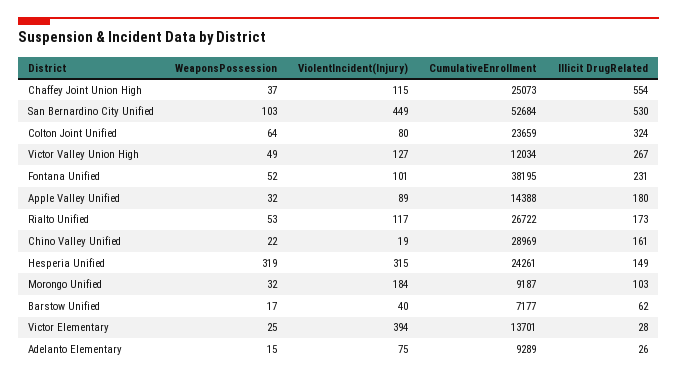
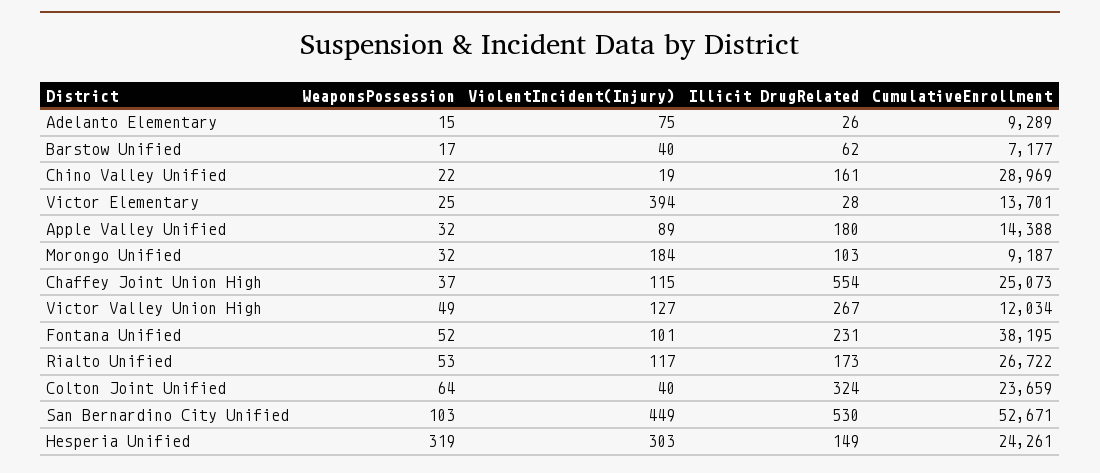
CumulativeEnrollment, San Bernardino City Unified: 52684 -> 52671
ViolentIncident(Injury), Colton Joint Unified: 80 -> 40
ViolentIncident(Injury), Hesperia Unified: 315 -> 303

